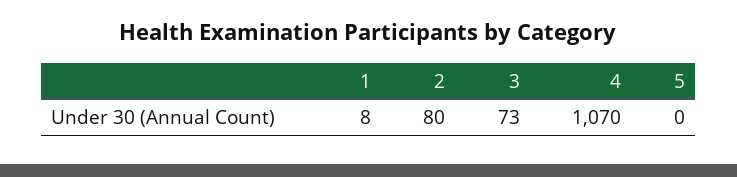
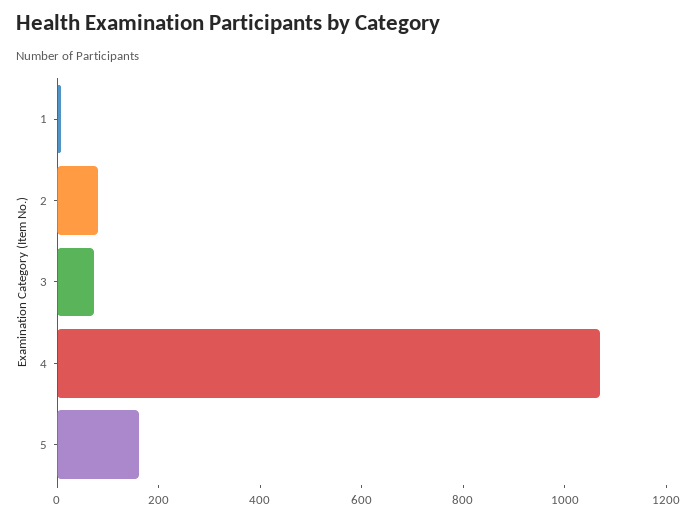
5: 0 -> 150

